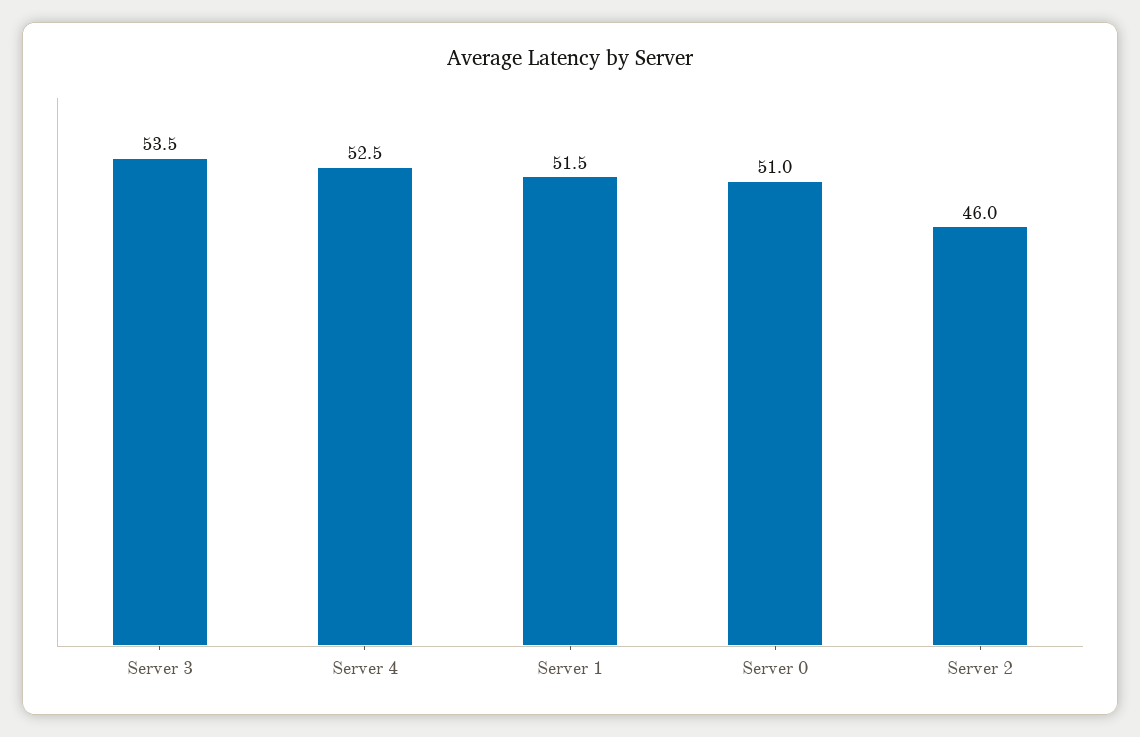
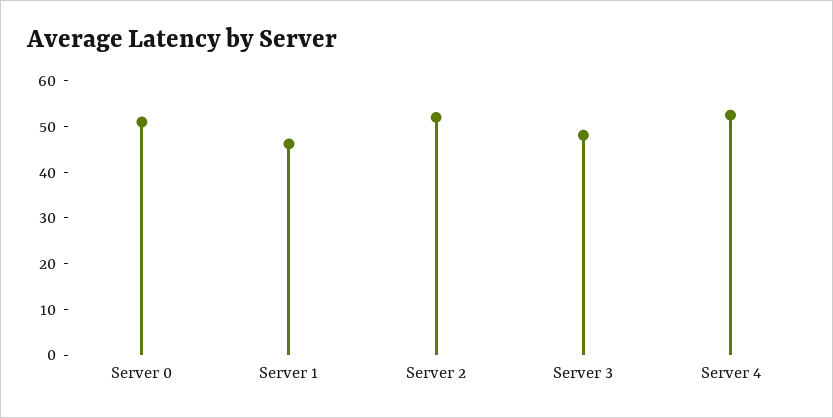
Server 3: 53.5 -> 48
Server 1: 51.5 -> 46
Server 2: 46 -> 52

